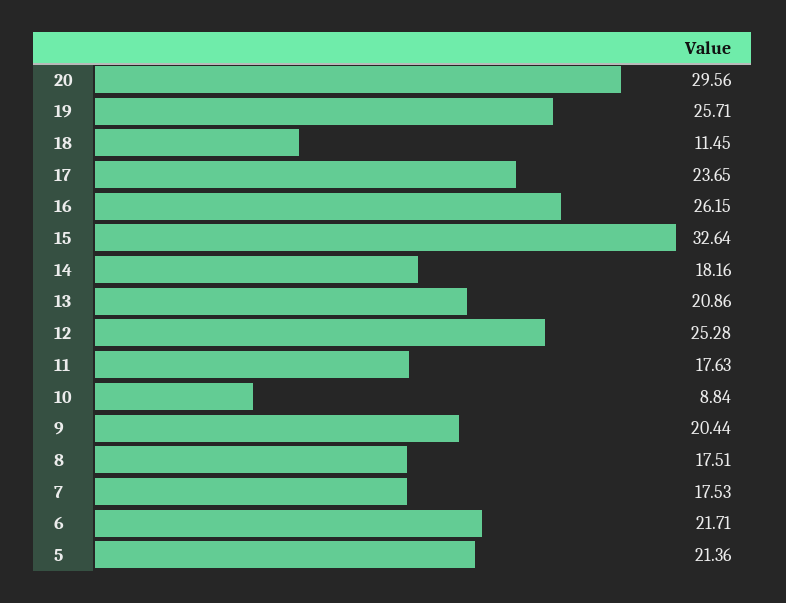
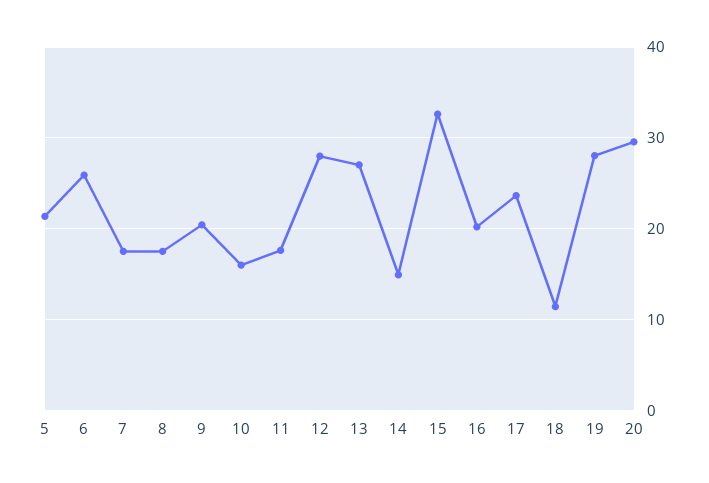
19: 25.71 -> 28
16: 26.15 -> 20
14: 18.16 -> 15
13: 20.86 -> 27
12: 25.28 -> 28
10: 8.84 -> 16
6: 21.71 -> 26

